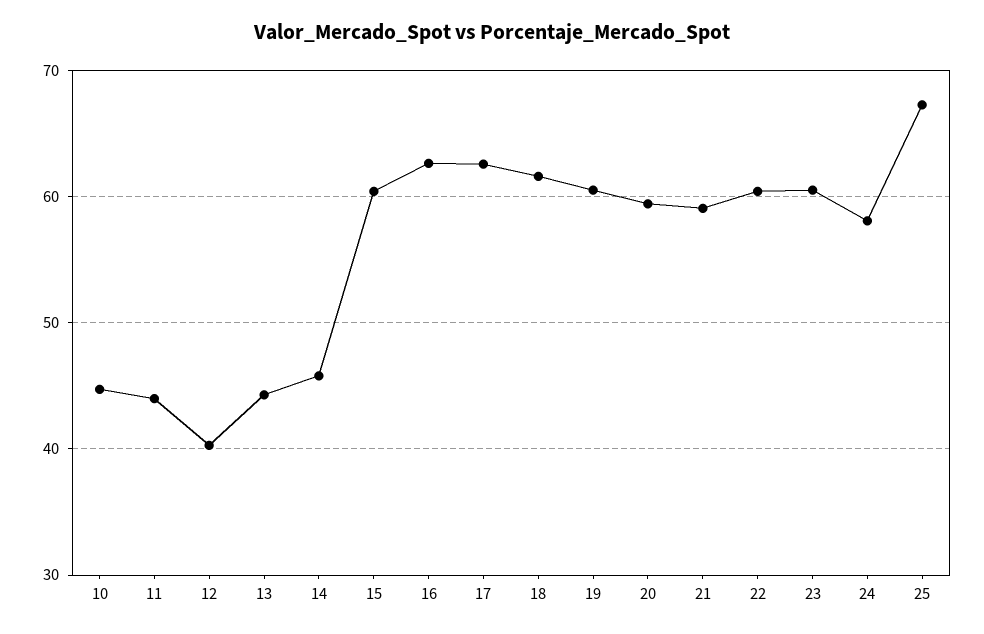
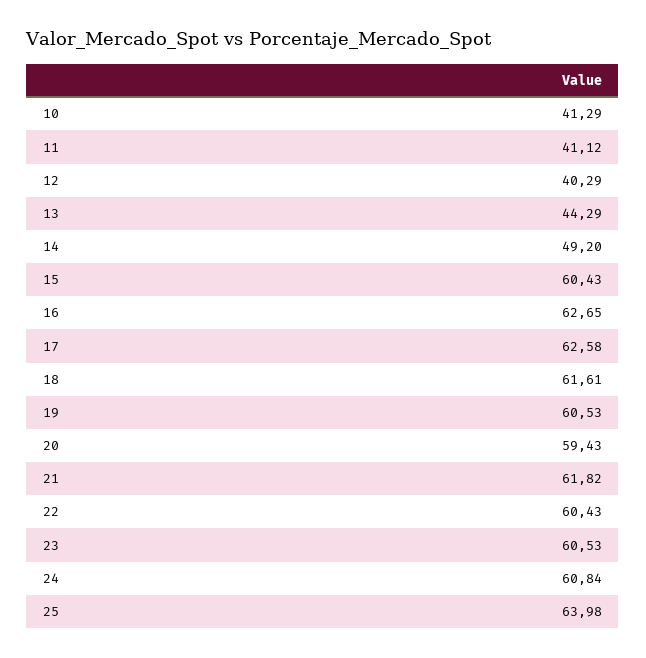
10: 45 -> 41.29
11: 44 -> 41.12
14: 46 -> 49.2
21: 59 -> 61.82
24: 58 -> 60.84
25: 67 -> 63.98

